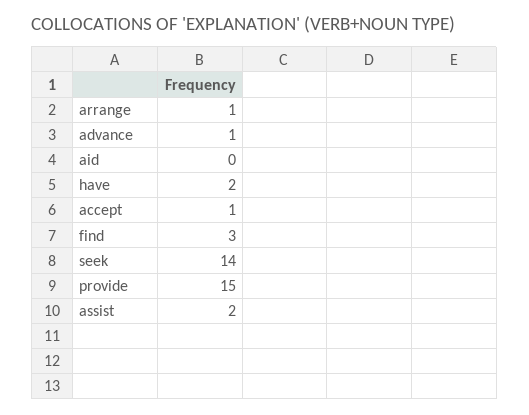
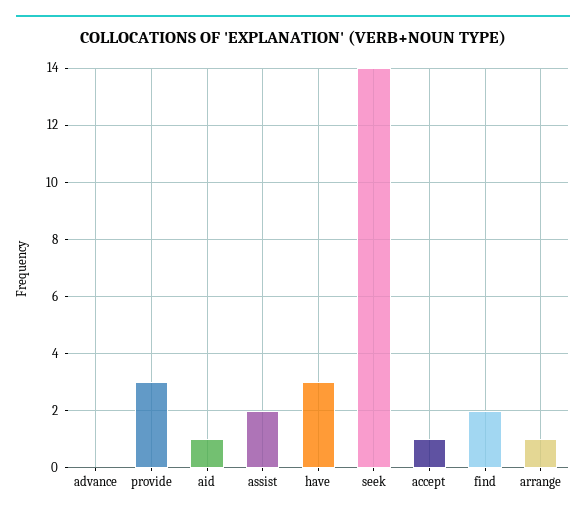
advance: 1 -> 0
aid: 0 -> 1
have: 2 -> 3
find: 3 -> 2
provide: 15 -> 3

